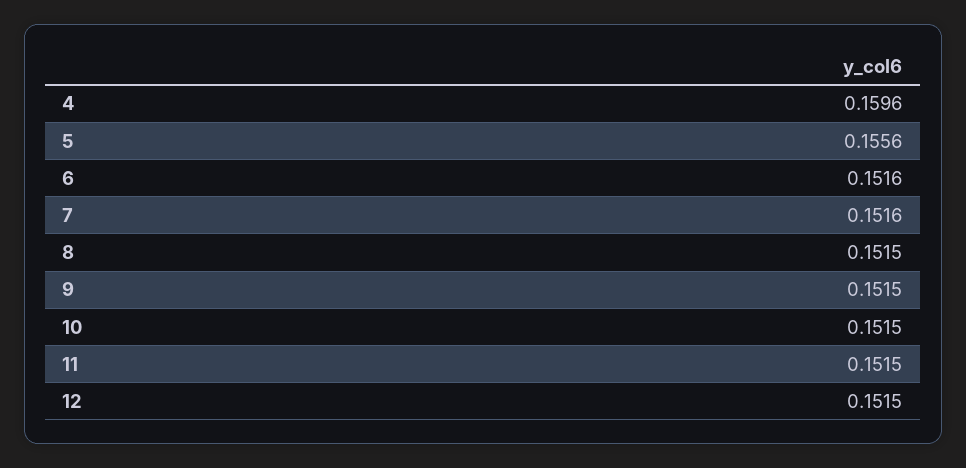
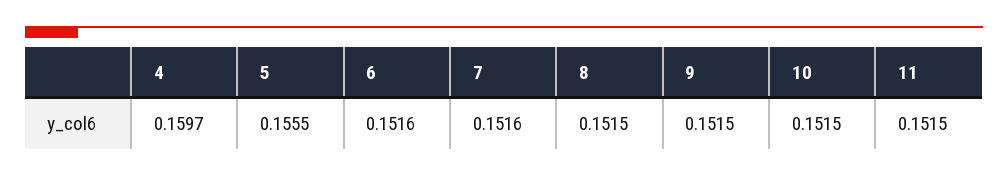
4: 0.1596 -> 0.1597
5: 0.1556 -> 0.1555
12: 0.1515 -> none

